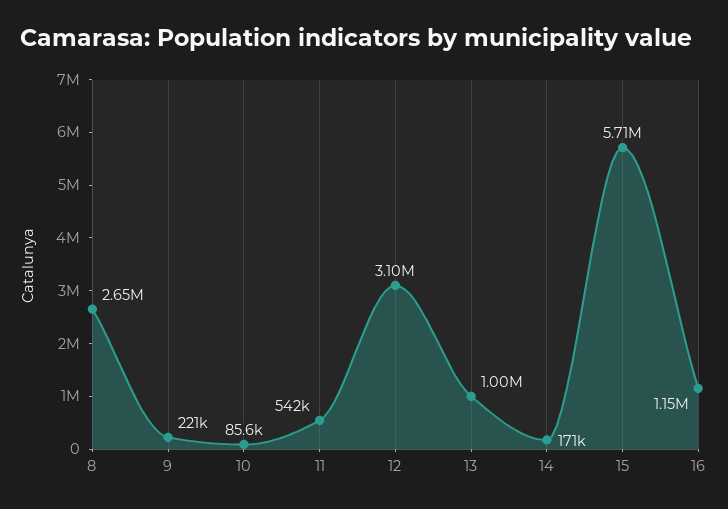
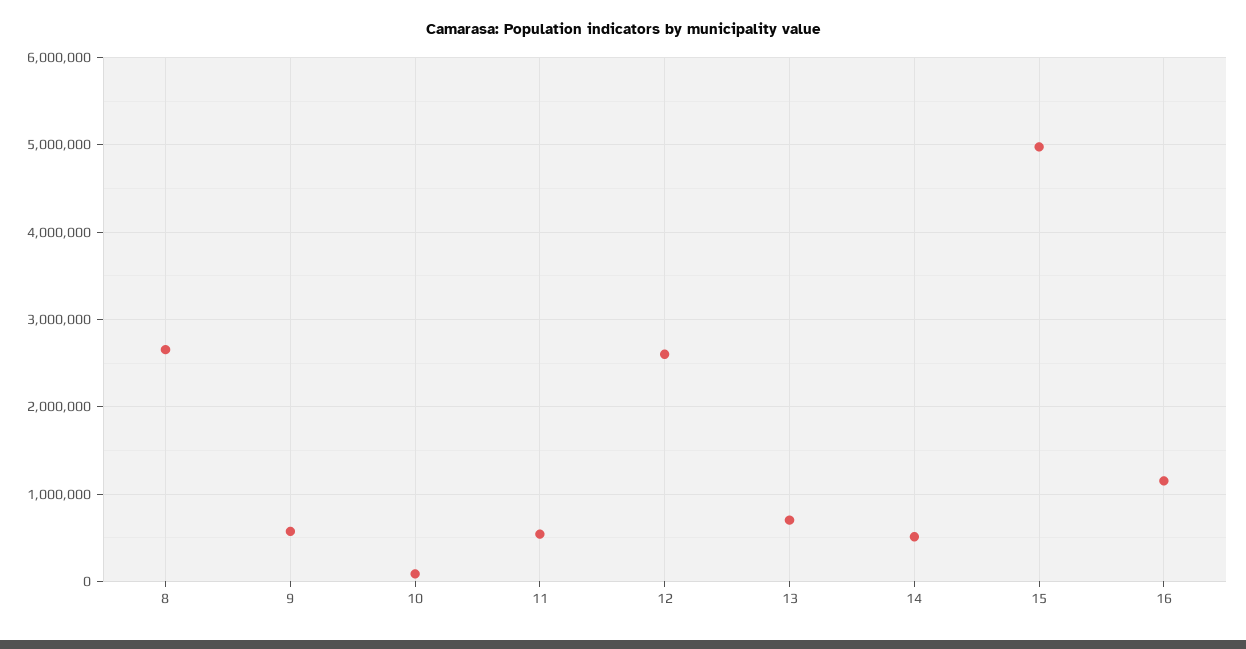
9: 221000 -> 600000
12: 3100000 -> 2600000
13: 1000000 -> 700000
14: 171000 -> 500000
15: 5710000 -> 5000000

